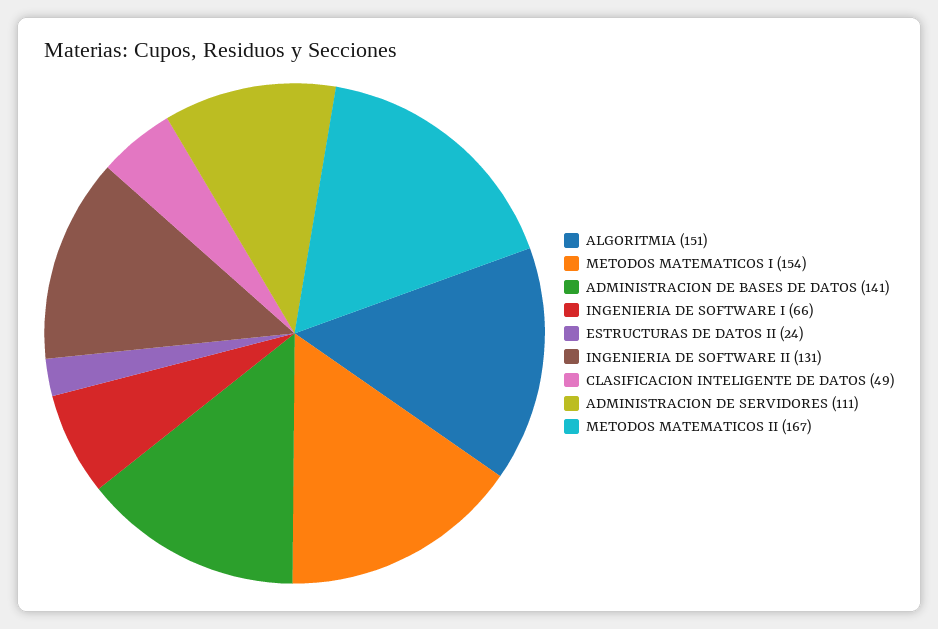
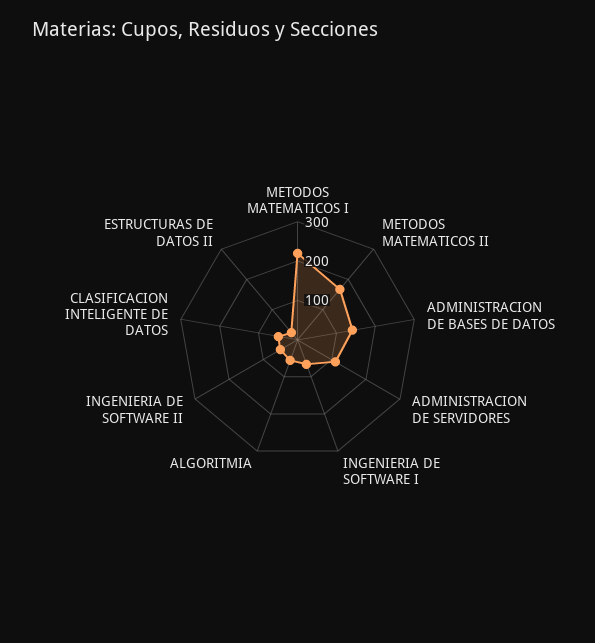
ALGORITMIA: 151 -> 50
METODOS MATEMATICOS I: 154 -> 225
INGENIERIA DE SOFTWARE II: 131 -> 50

